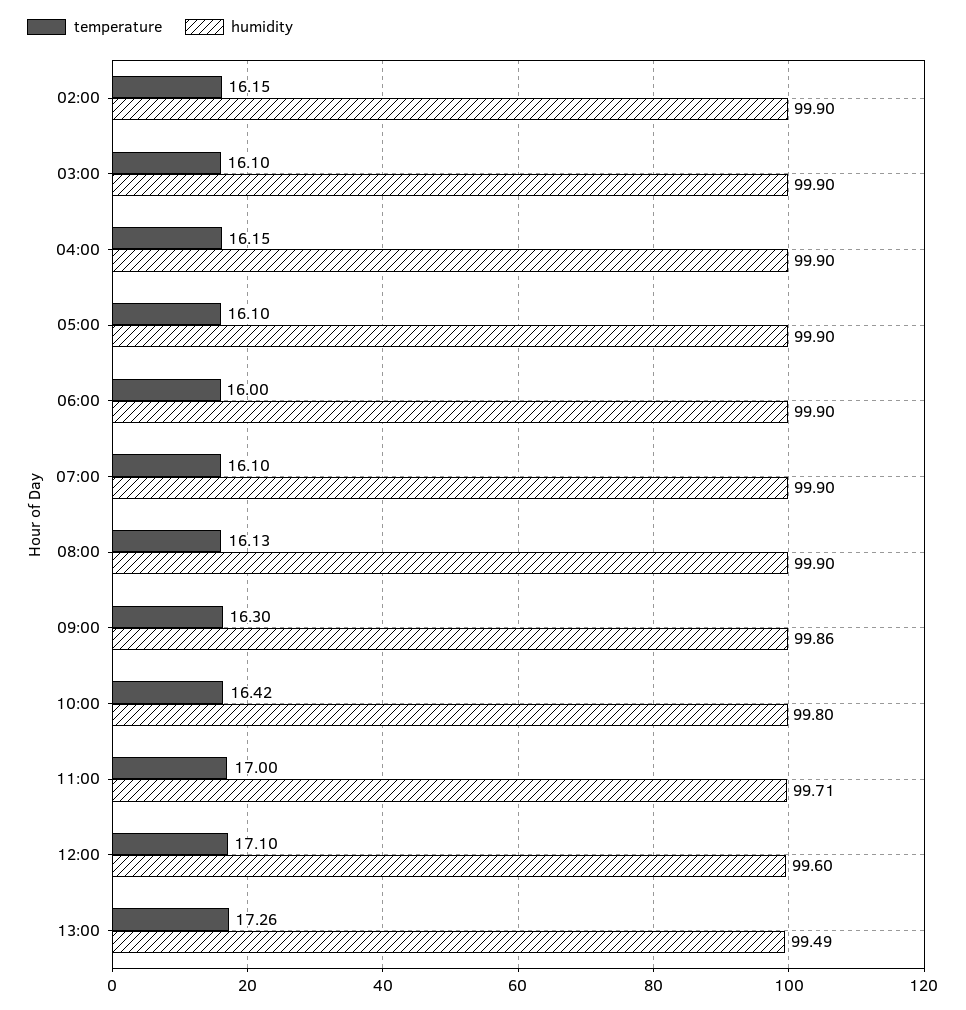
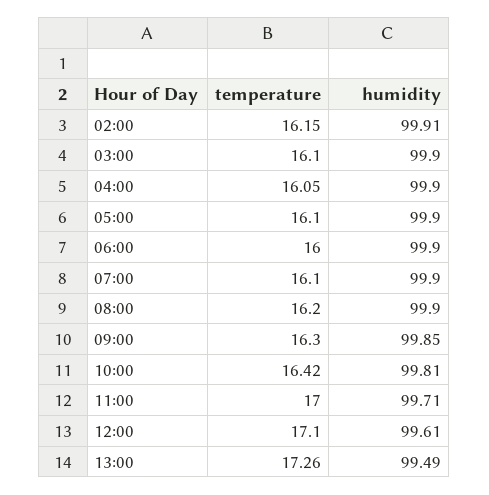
humidity, 02:00: 99.9 -> 99.91
temperature, 04:00: 16.15 -> 16.05
temperature, 08:00: 16.13 -> 16.2
humidity, 09:00: 99.86 -> 99.85
humidity, 10:00: 99.8 -> 99.81
humidity, 12:00: 99.6 -> 99.61

